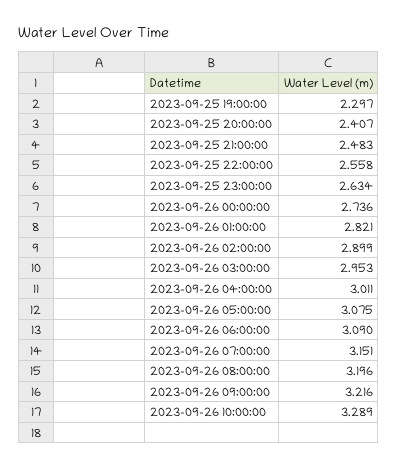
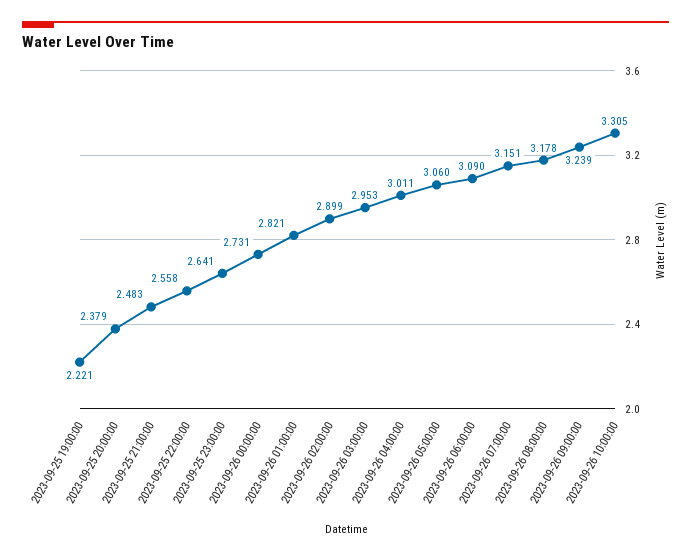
2023-09-25 19:00:00: 2.297 -> 2.221
2023-09-25 20:00:00: 2.407 -> 2.379
2023-09-25 23:00:00: 2.634 -> 2.641
2023-09-26 00:00:00: 2.736 -> 2.731
2023-09-26 05:00:00: 3.075 -> 3.06
2023-09-26 08:00:00: 3.196 -> 3.178
2023-09-26 09:00:00: 3.216 -> 3.239
2023-09-26 10:00:00: 3.289 -> 3.305

